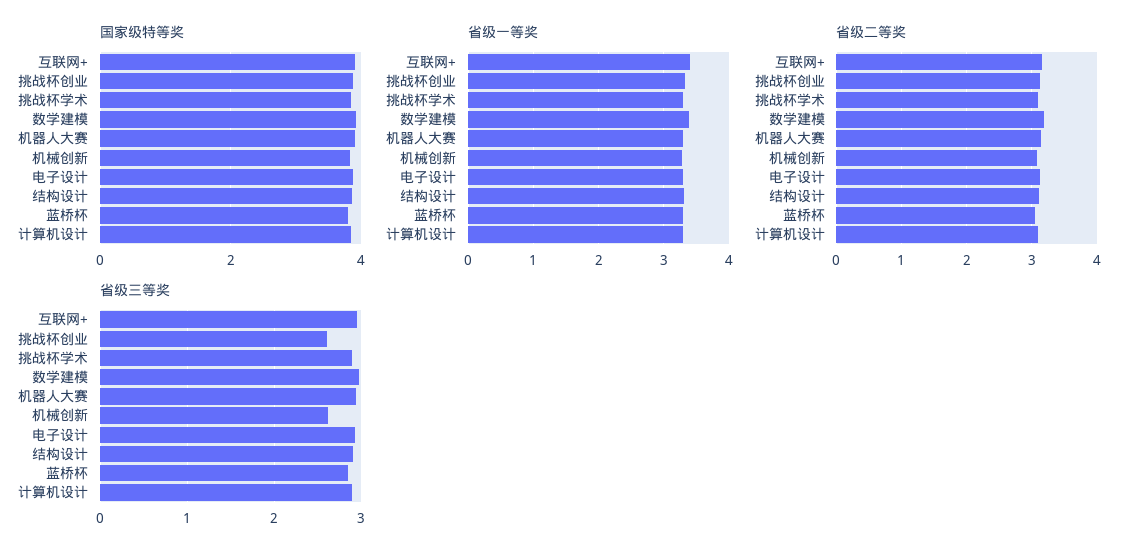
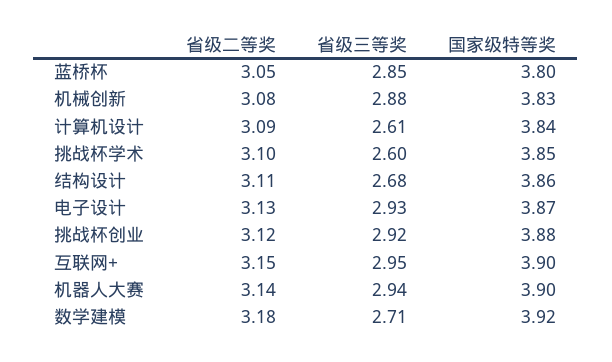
省级一等奖, 互联网+: 3.4 -> none
省级一等奖, 挑战杯创业: 3.3 -> none
省级一等奖, 挑战杯学术: 3.3 -> none
省级一等奖, 数学建模: 3.4 -> none
省级一等奖, 机器人大赛: 3.3 -> none
省级一等奖, 机械创新: 3.3 -> none
省级一等奖, 电子设计: 3.3 -> none
省级一等奖, 结构设计: 3.3 -> none
省级一等奖, 蓝桥杯: 3.3 -> none
省级一等奖, 计算机设计: 3.3 -> none
省级三等奖, 挑战杯创业: 2.6 -> 2.92
省级三等奖, 挑战杯学术: 2.9 -> 2.6
省级三等奖, 数学建模: 3 -> 2.71
省级三等奖, 机械创新: 2.6 -> 2.88
省级三等奖, 结构设计: 2.9 -> 2.68
省级三等奖, 计算机设计: 2.9 -> 2.61

